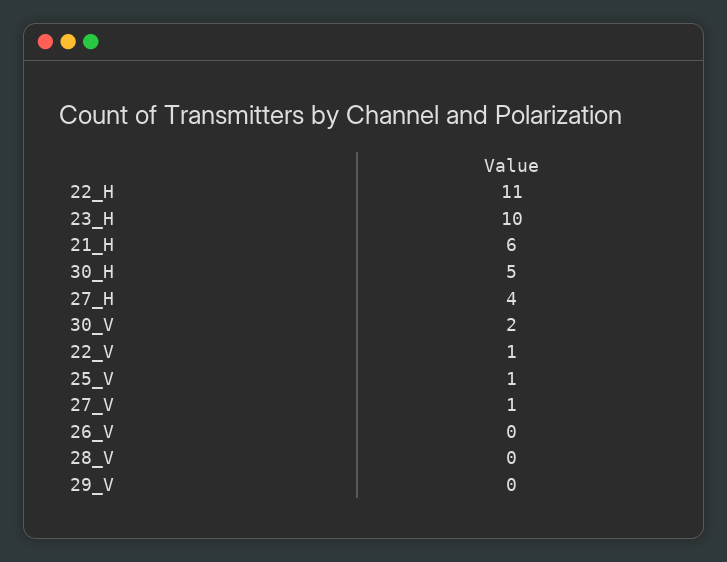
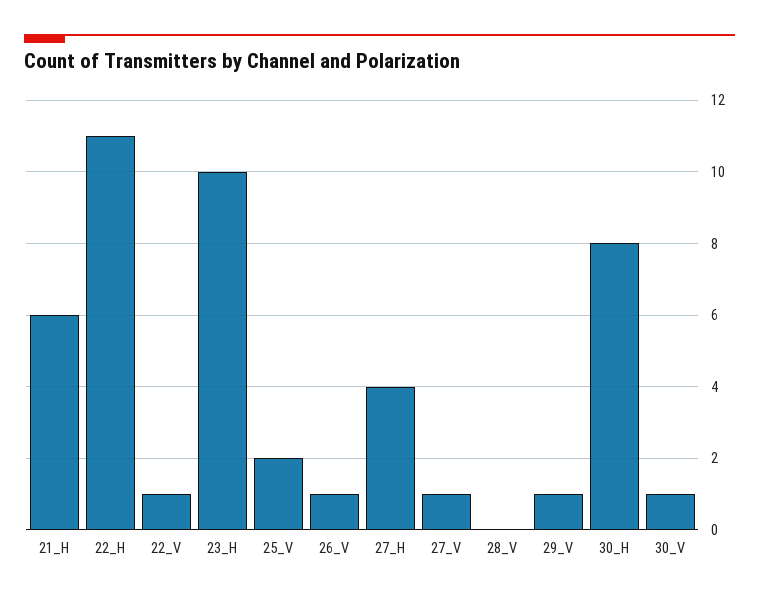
30_H: 5 -> 8
30_V: 2 -> 1
25_V: 1 -> 2
26_V: 0 -> 1
29_V: 0 -> 1

